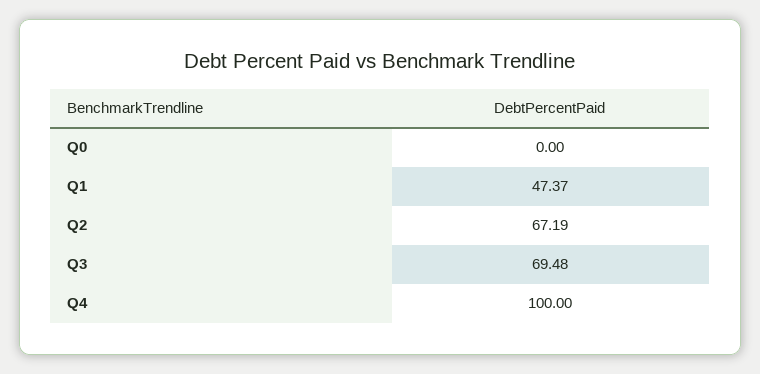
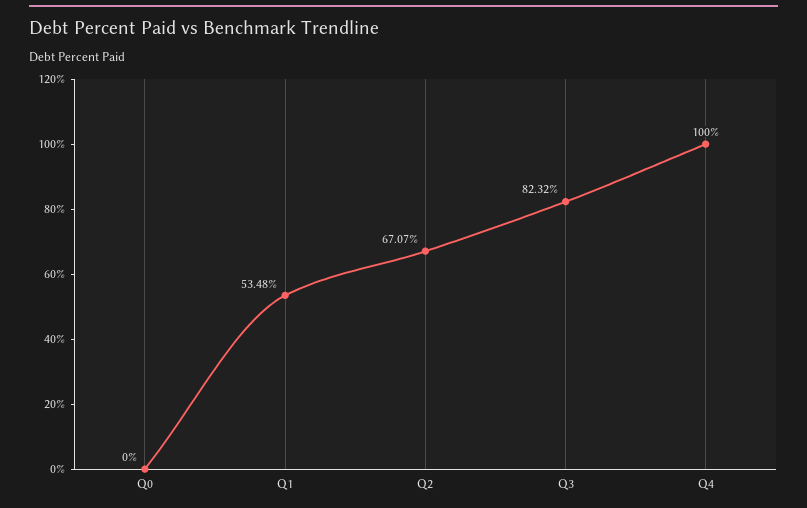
Q1: 47.37 -> 53.48
Q2: 67.19 -> 67.07
Q3: 69.48 -> 82.32

